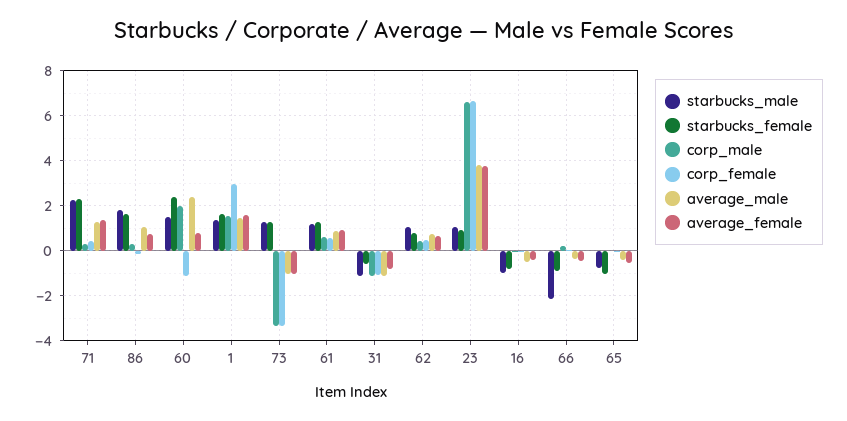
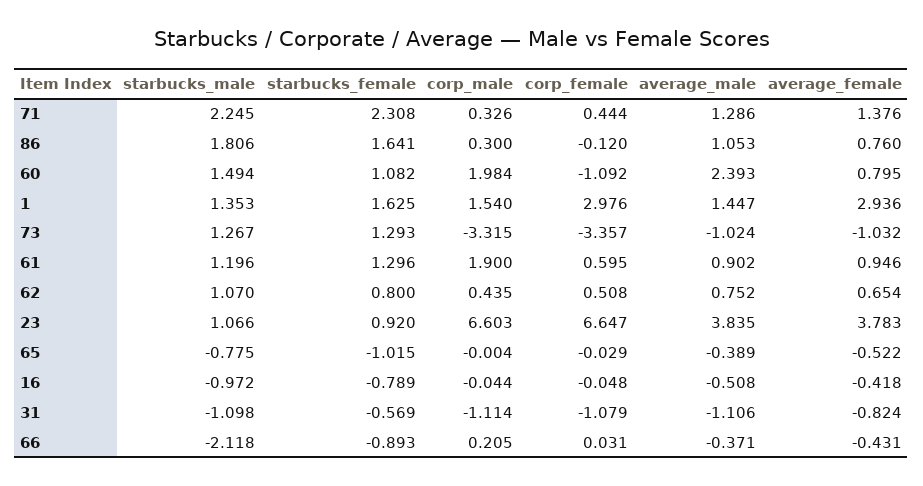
starbucks_female, 60: 2.5 -> 1.082
average_female, 1: 1.5 -> 2.936
corp_male, 61: 0.5 -> 1.9

